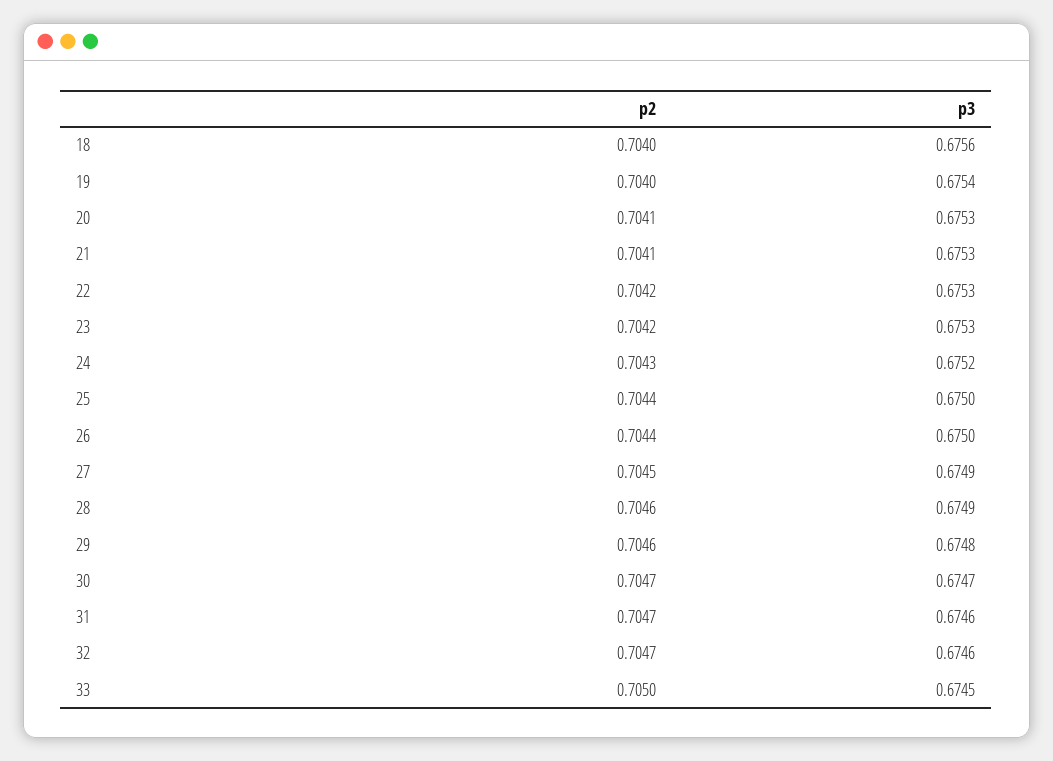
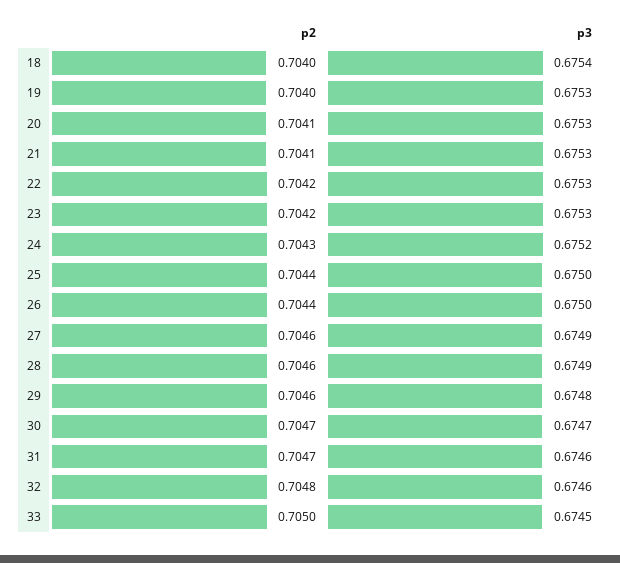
p3, 18: 0.6756 -> 0.6754
p3, 19: 0.6754 -> 0.6753
p2, 27: 0.7045 -> 0.7046
p2, 32: 0.7047 -> 0.7048

